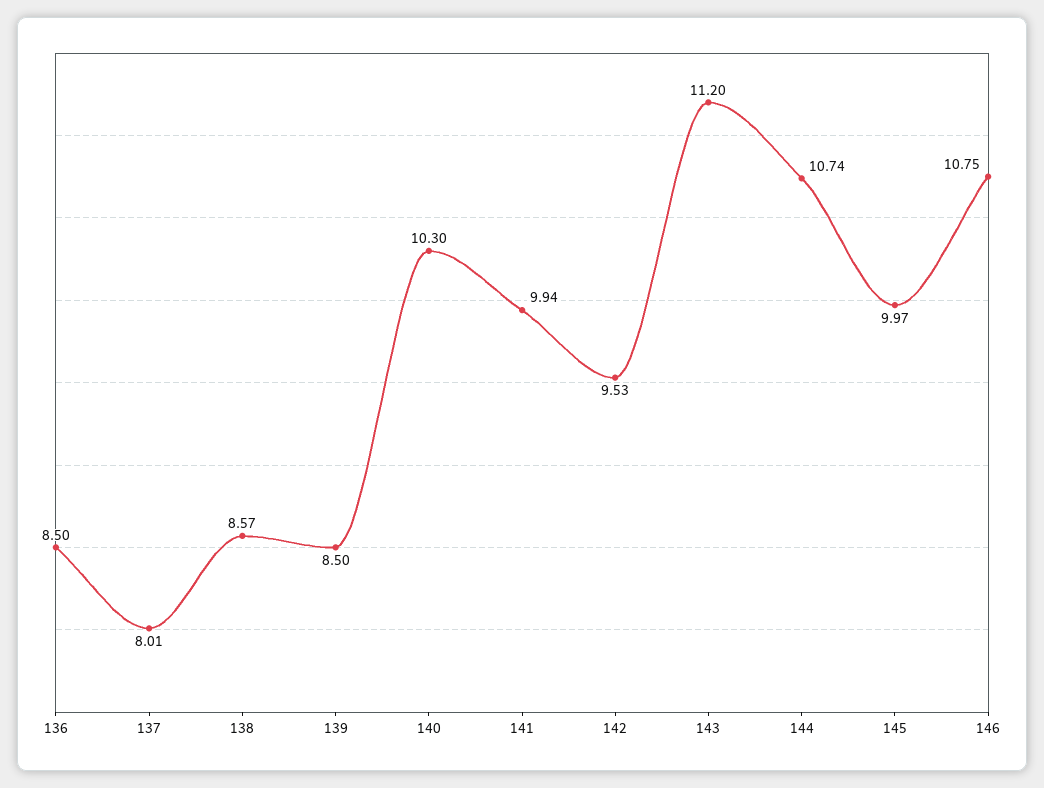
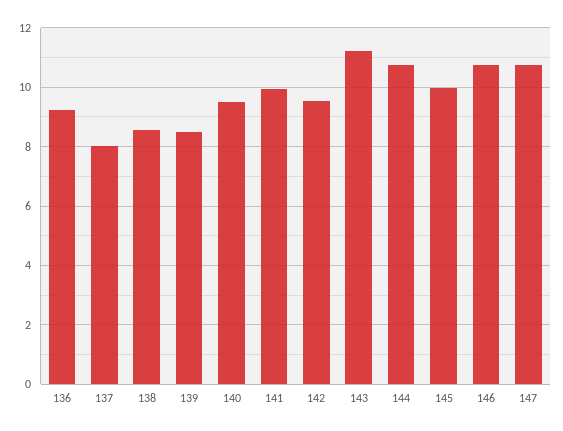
136: 8.5 -> 9.25
140: 10.3 -> 9.5
147: none -> 10.75

